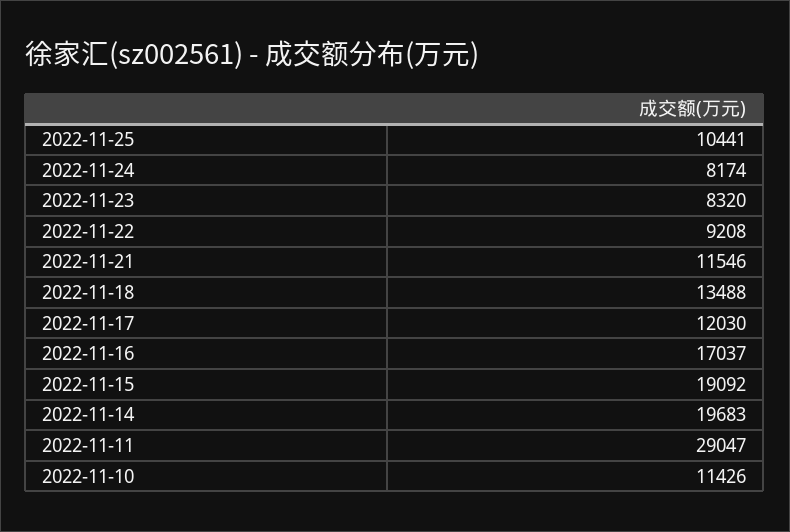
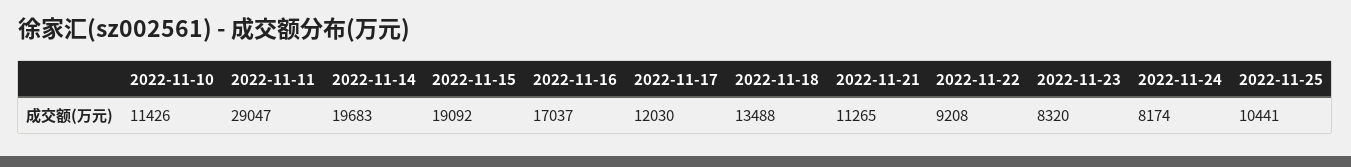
2022-11-21: 11546 -> 11265

